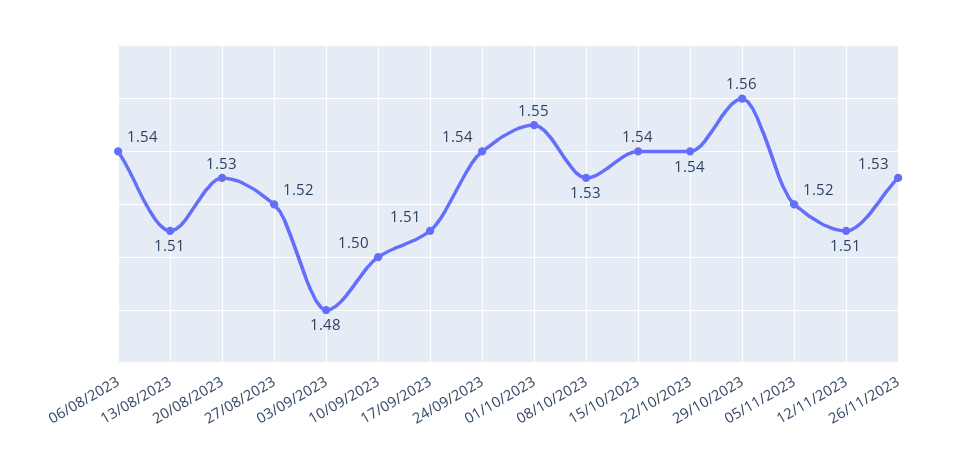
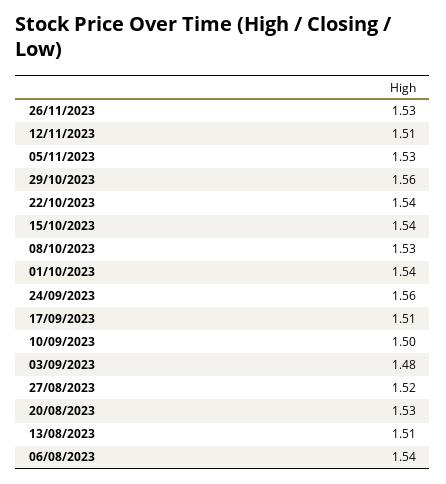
24/09/2023: 1.54 -> 1.56
01/10/2023: 1.55 -> 1.54
05/11/2023: 1.52 -> 1.53

